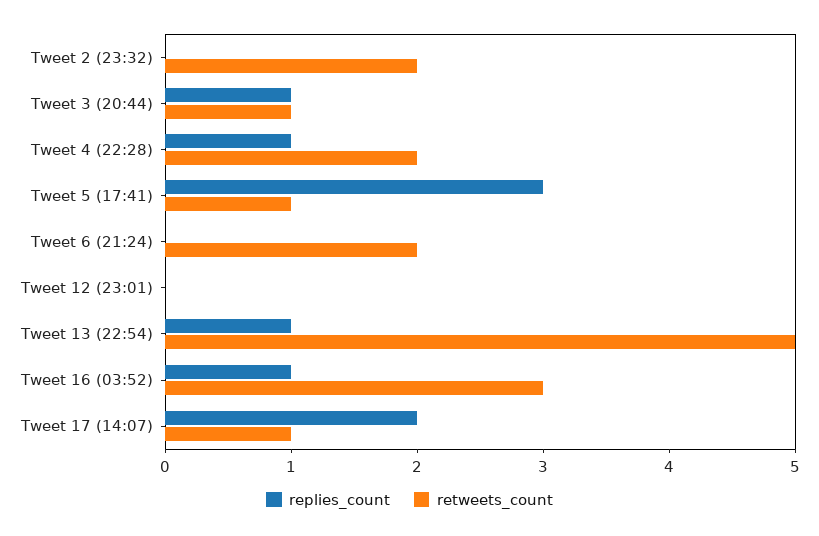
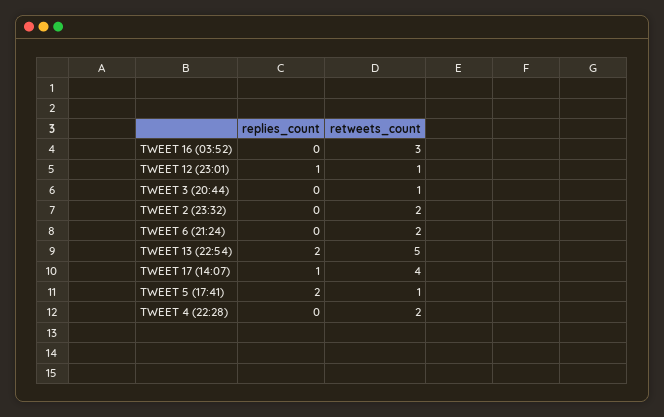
replies_count, Tweet 3 (20:44): 1 -> 0
replies_count, Tweet 4 (22:28): 1 -> 0
replies_count, Tweet 5 (17:41): 3 -> 2
replies_count, Tweet 12 (23:01): 0 -> 1
retweets_count, Tweet 12 (23:01): 0 -> 1
replies_count, Tweet 13 (22:54): 1 -> 2
replies_count, Tweet 16 (03:52): 1 -> 0
replies_count, Tweet 17 (14:07): 2 -> 1
retweets_count, Tweet 17 (14:07): 1 -> 4

